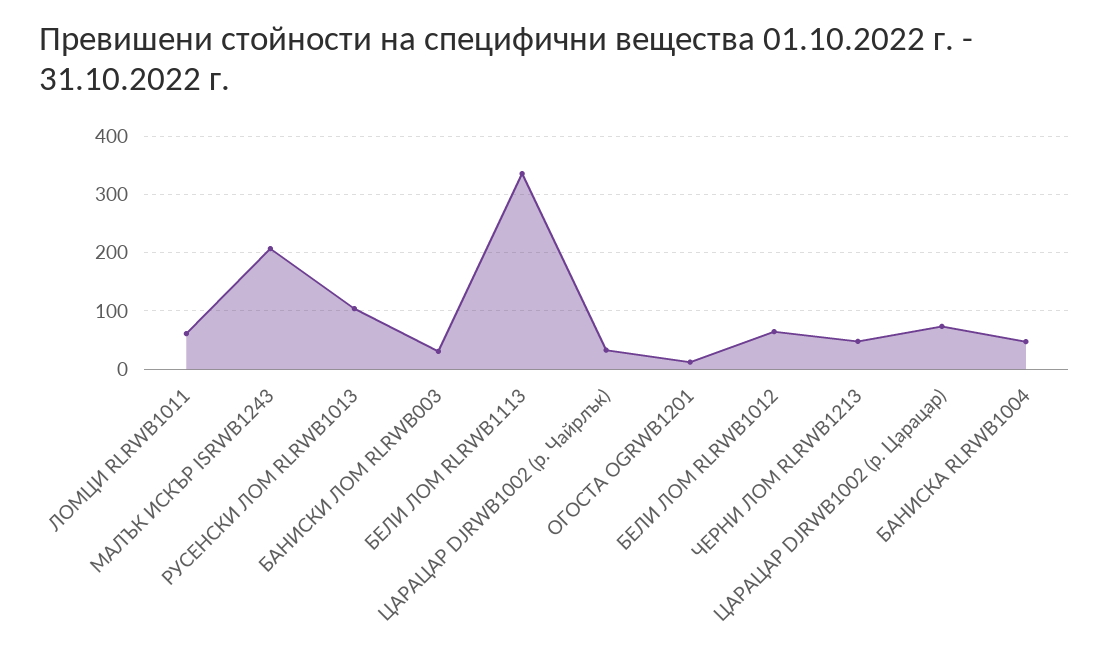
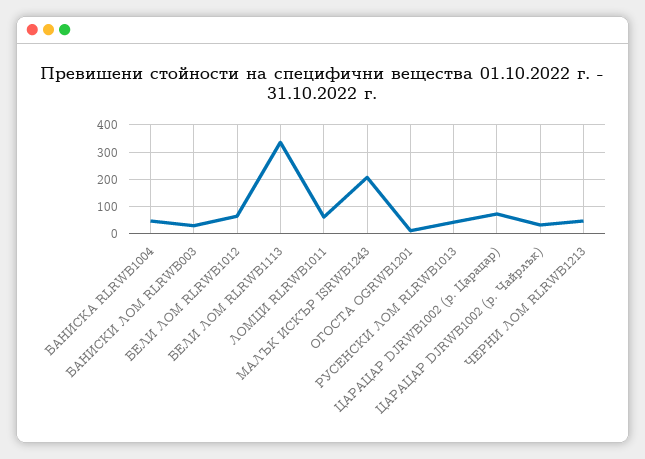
РУСЕНСКИ ЛОМ RLRWB1013: 100 -> 50

